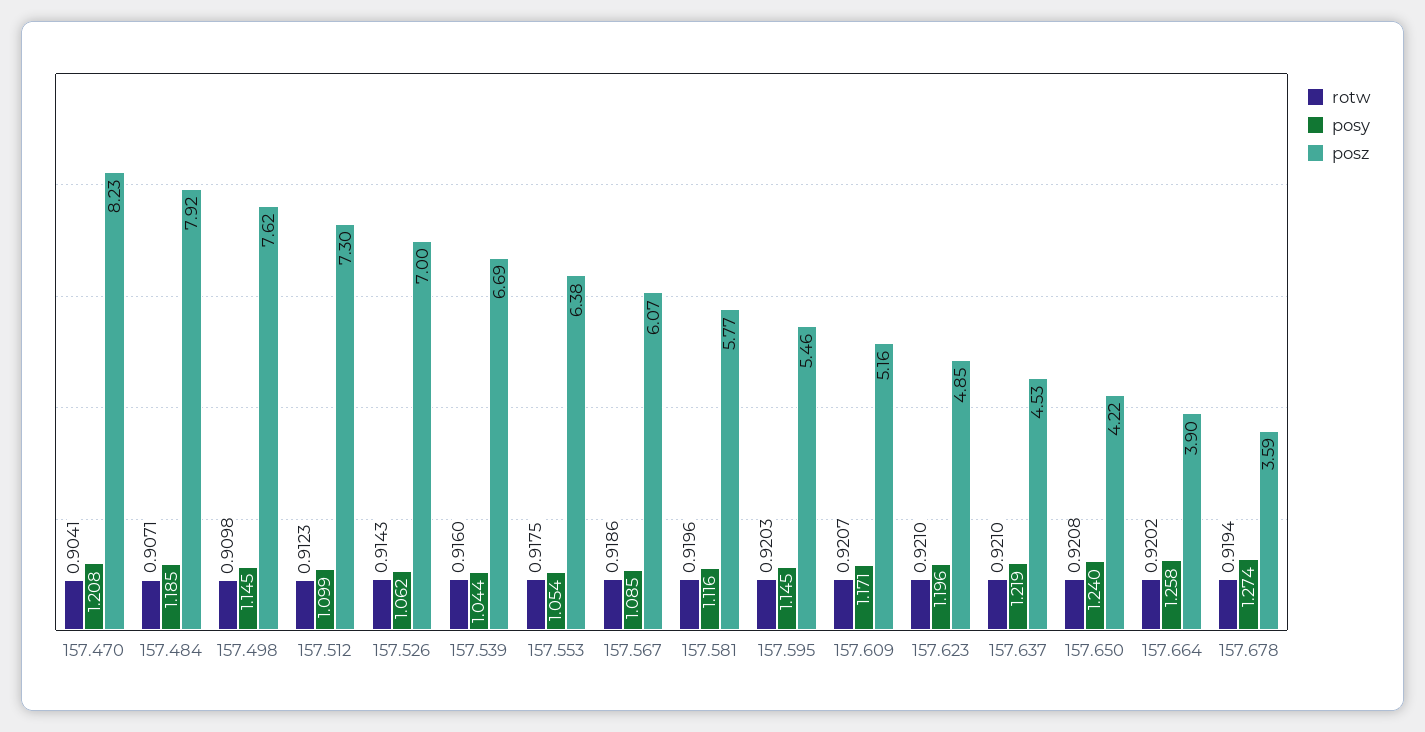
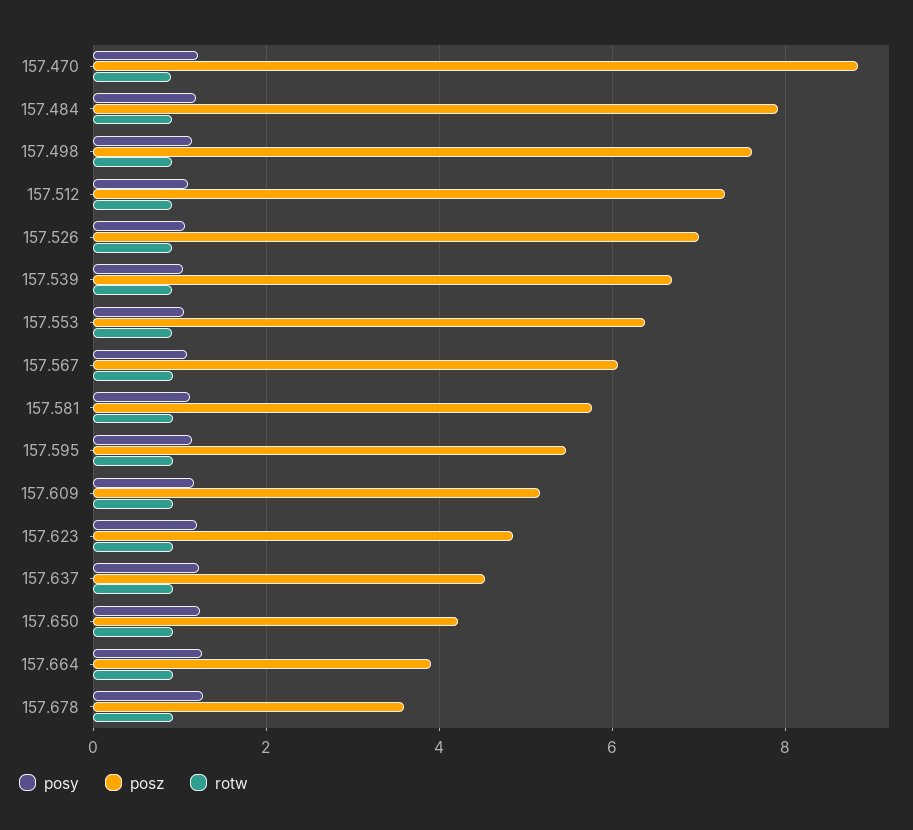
posz, 157.470: 8.23 -> 8.8

